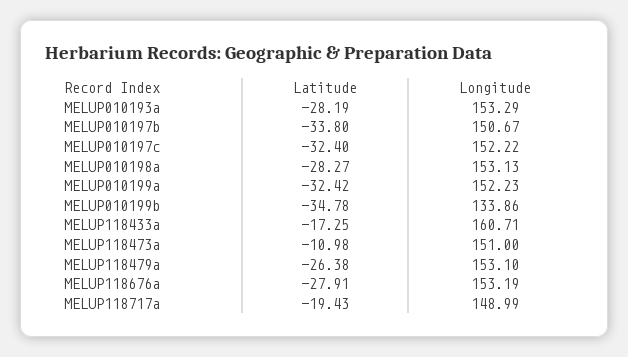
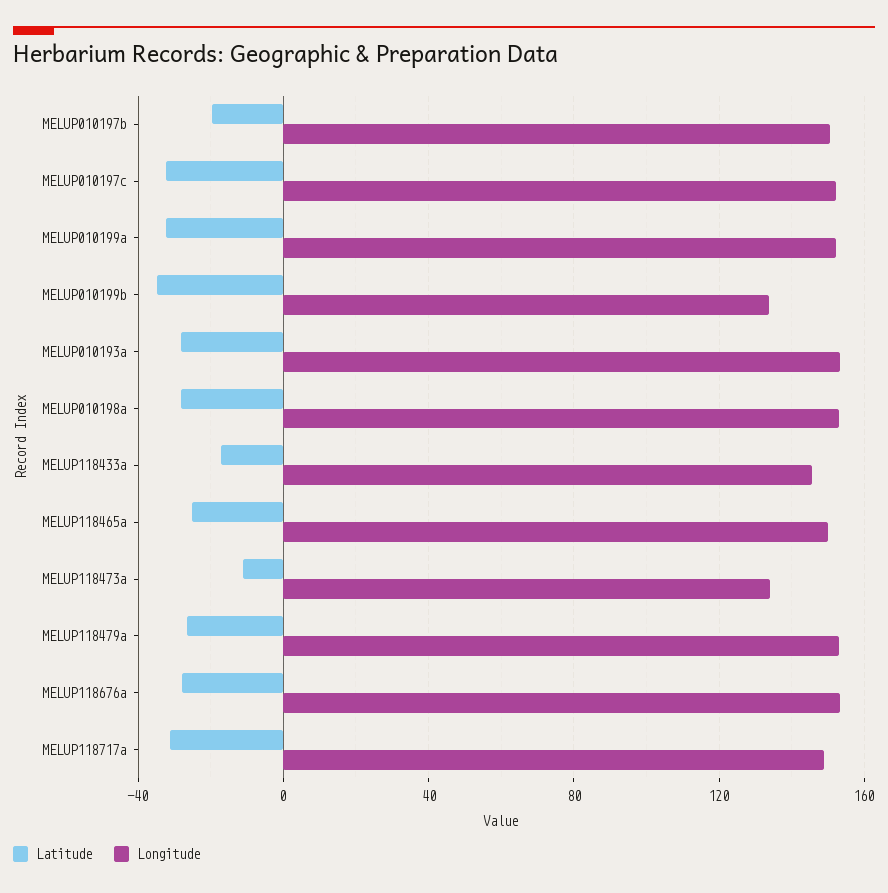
Latitude, MELUP010197b: -33.8 -> -20
Longitude, MELUP118433a: 160.71 -> 145
Longitude, MELUP118473a: 151 -> 135
Latitude, MELUP118717a: -19.43 -> -30
Latitude, MELUP118465a: none -> -25
Longitude, MELUP118465a: none -> 150

